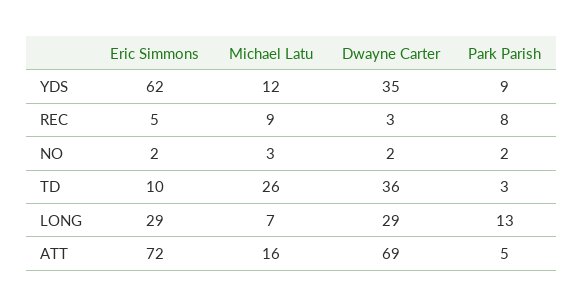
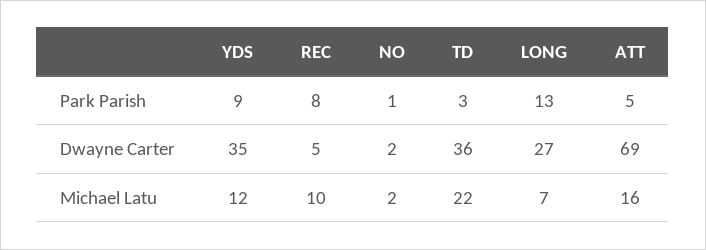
Eric Simmons, YDS: 62 -> none
Eric Simmons, REC: 5 -> none
Michael Latu, REC: 9 -> 10
Dwayne Carter, REC: 3 -> 5
Eric Simmons, NO: 2 -> none
Michael Latu, NO: 3 -> 2
Park Parish, NO: 2 -> 1
Eric Simmons, TD: 10 -> none
Michael Latu, TD: 26 -> 22
Eric Simmons, LONG: 29 -> none
Dwayne Carter, LONG: 29 -> 27
Eric Simmons, ATT: 72 -> none

